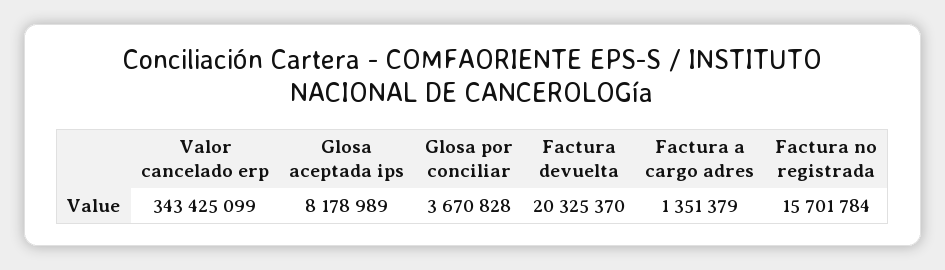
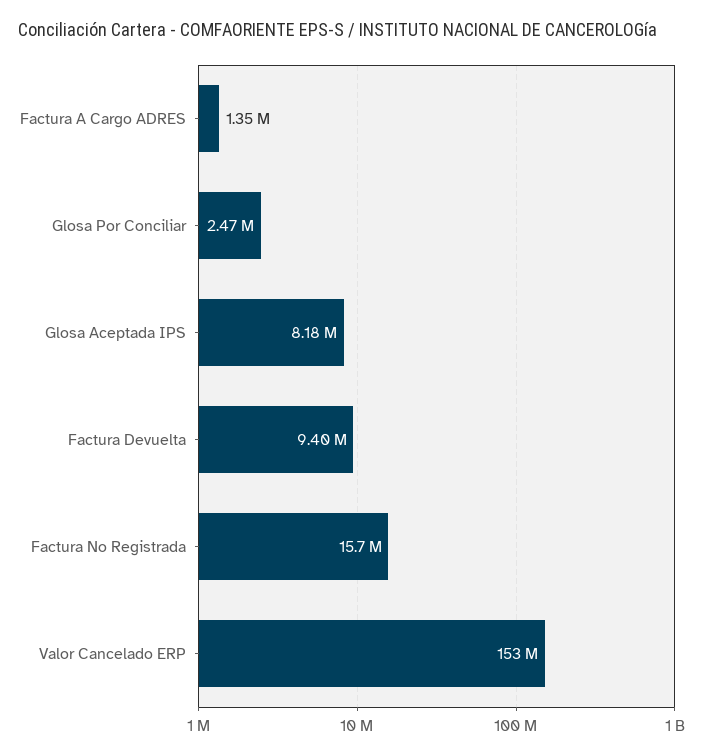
Valor cancelado erp: 343425099 -> 153000000
Glosa por conciliar: 3670828 -> 2470000
Factura devuelta: 20325370 -> 9400000

